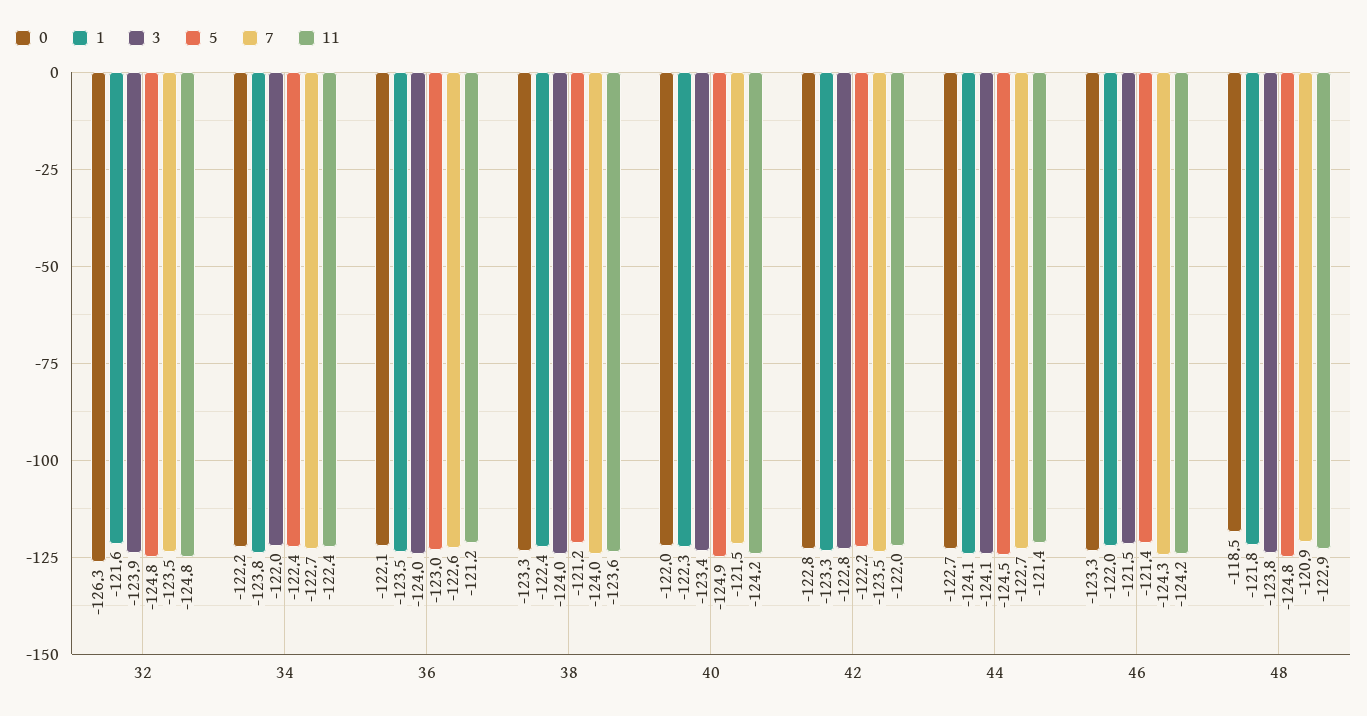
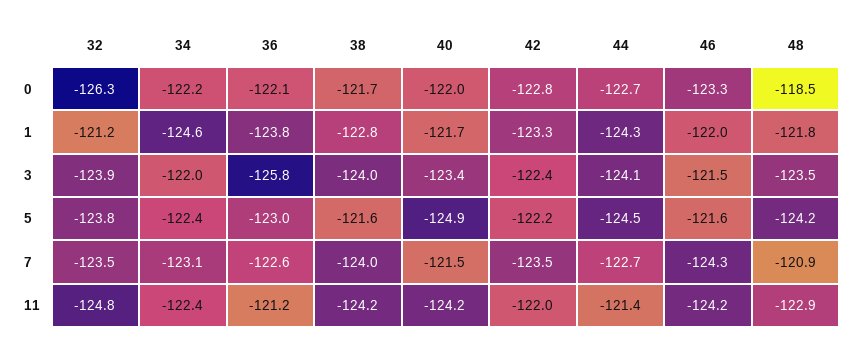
1, 32: -121.6 -> -121.2
5, 32: -124.8 -> -123.8
1, 34: -123.8 -> -124.6
7, 34: -122.7 -> -123.1
1, 36: -123.5 -> -123.8
3, 36: -124 -> -125.8
0, 38: -123.3 -> -121.7
1, 38: -122.4 -> -122.8
5, 38: -121.2 -> -121.6
11, 38: -123.6 -> -124.2
1, 40: -122.3 -> -121.7
3, 42: -122.8 -> -122.4
1, 44: -124.1 -> -124.3
5, 46: -121.4 -> -121.6
3, 48: -123.8 -> -123.5
5, 48: -124.8 -> -124.2

